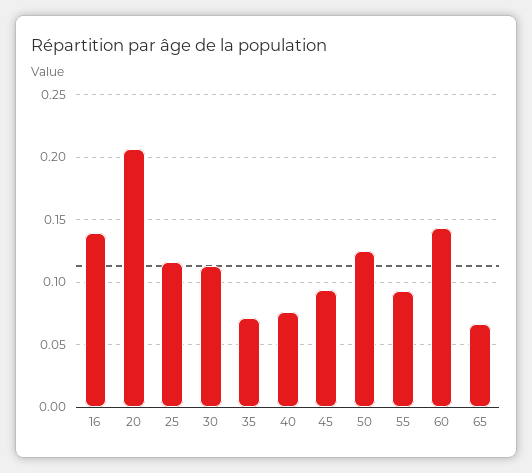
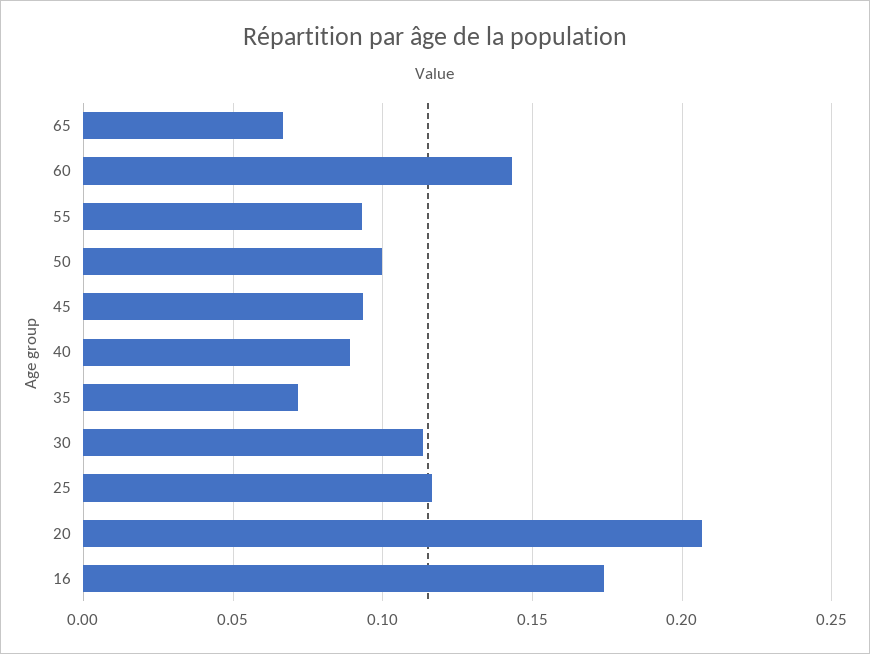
16: 0.14 -> 0.175
40: 0.075 -> 0.09
50: 0.125 -> 0.1

